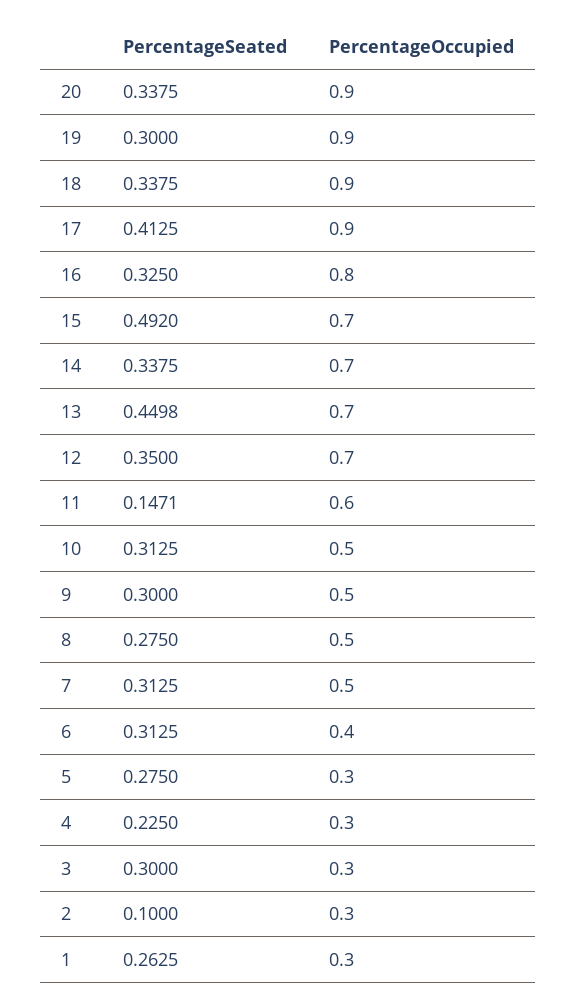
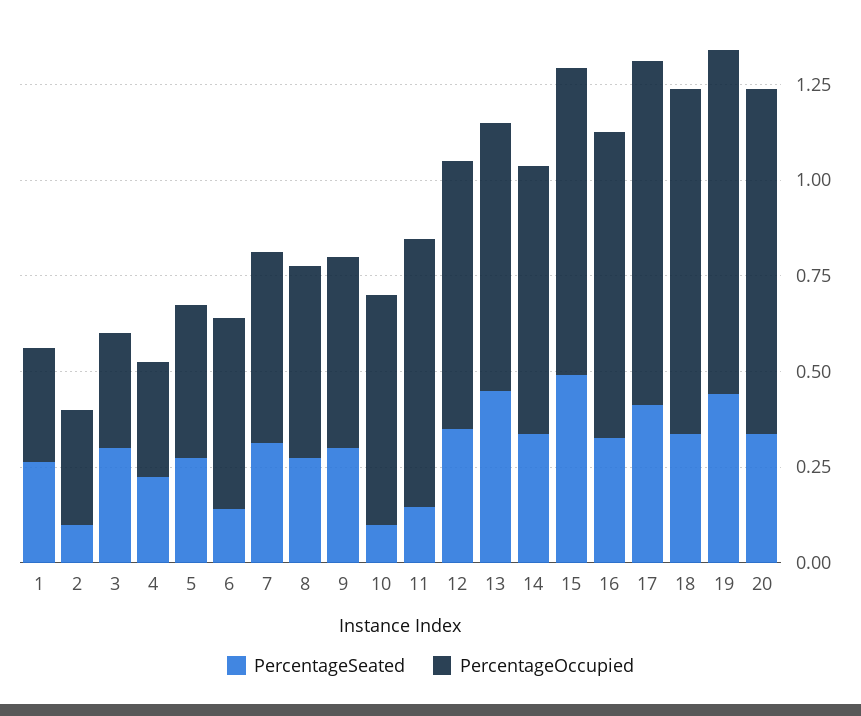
PercentageSeated, 19: 0.3 -> 0.45
PercentageOccupied, 15: 0.7 -> 0.8
PercentageOccupied, 11: 0.6 -> 0.7
PercentageSeated, 10: 0.3125 -> 0.1
PercentageOccupied, 10: 0.5 -> 0.6
PercentageSeated, 6: 0.3125 -> 0.15
PercentageOccupied, 6: 0.4 -> 0.5
PercentageOccupied, 5: 0.3 -> 0.4

